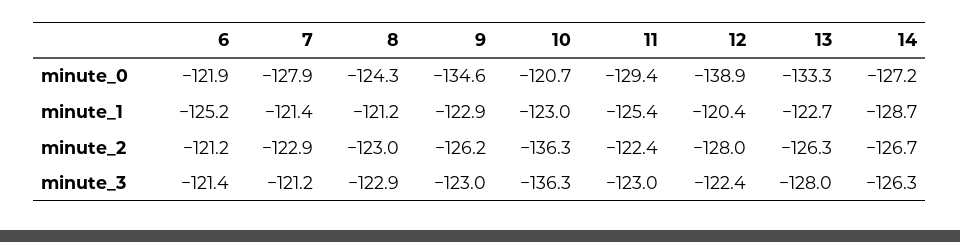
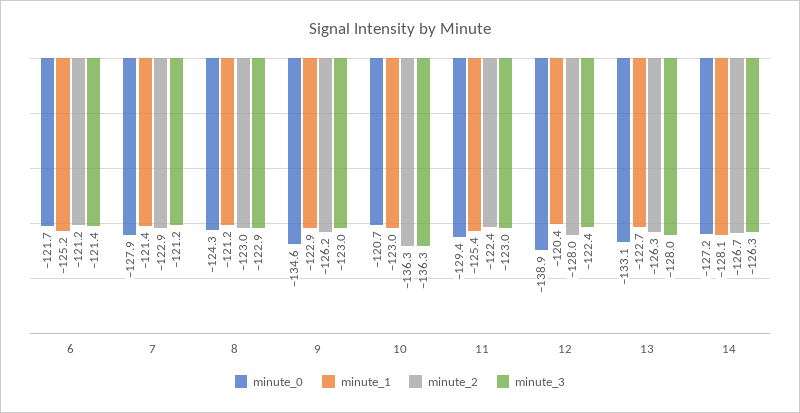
minute_0, 6: -121.9 -> -121.7
minute_0, 13: -133.3 -> -133.1
minute_1, 14: -128.7 -> -128.1

